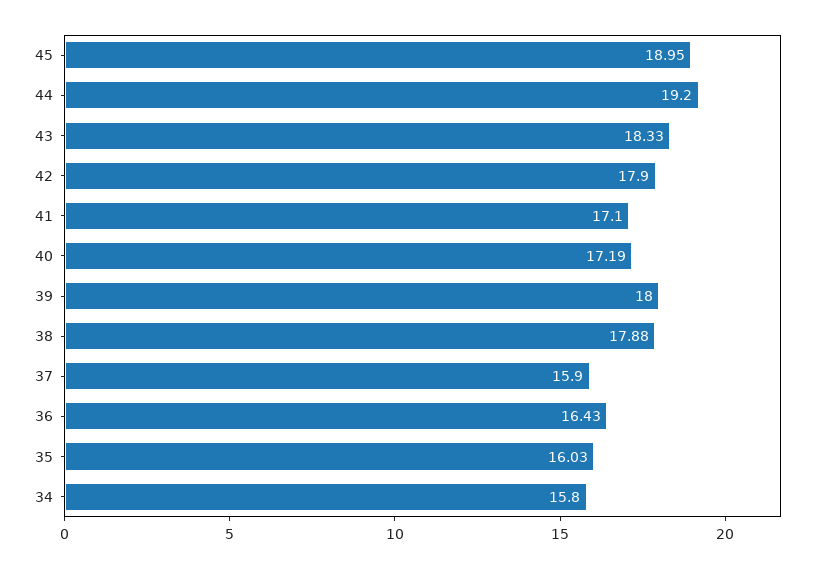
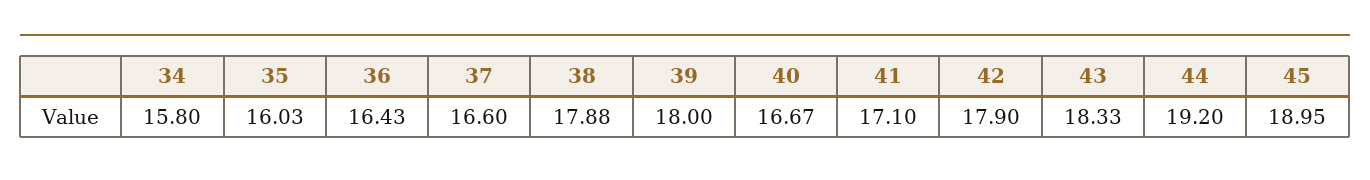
40: 17.19 -> 16.67
37: 15.9 -> 16.6

